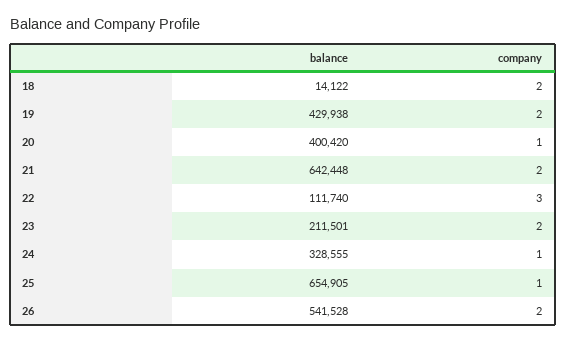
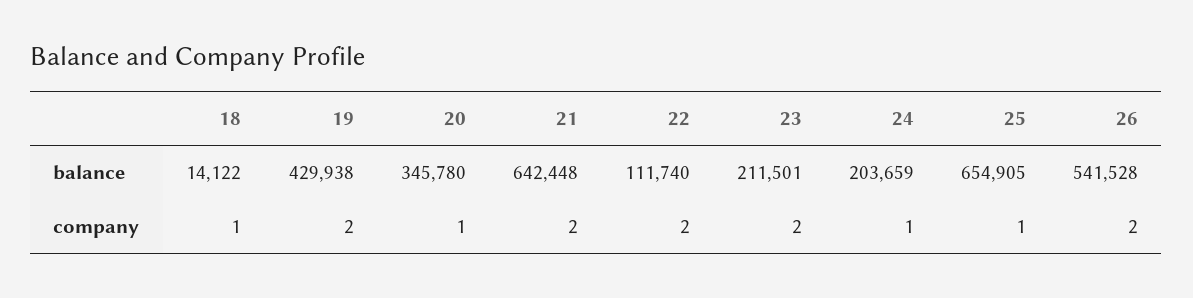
company, 18: 2 -> 1
balance, 20: 400420 -> 345780
company, 22: 3 -> 2
balance, 24: 328555 -> 203659

